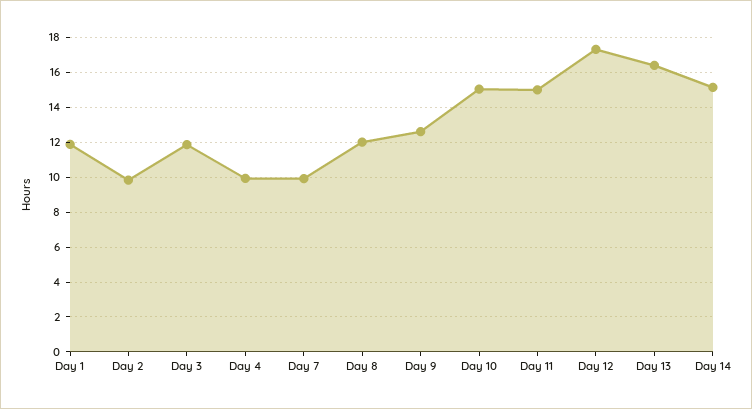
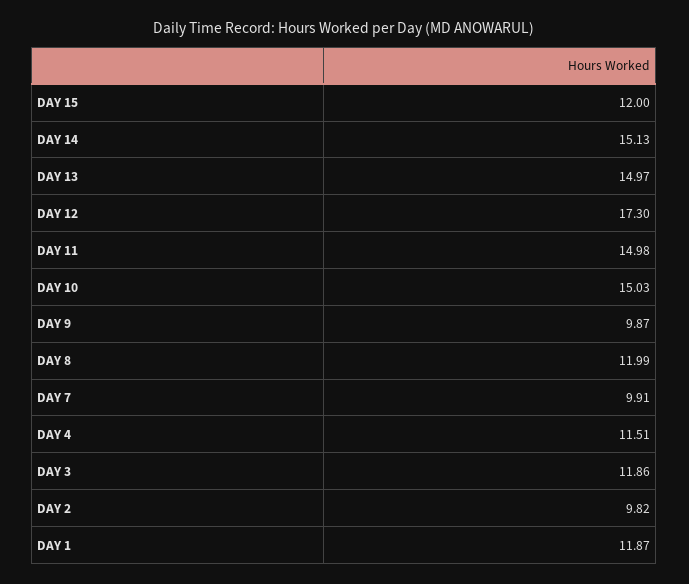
Day 4: 10 -> 11.51
Day 9: 12.5 -> 9.87
Day 13: 16.5 -> 14.97
DAY 15: none -> 12

